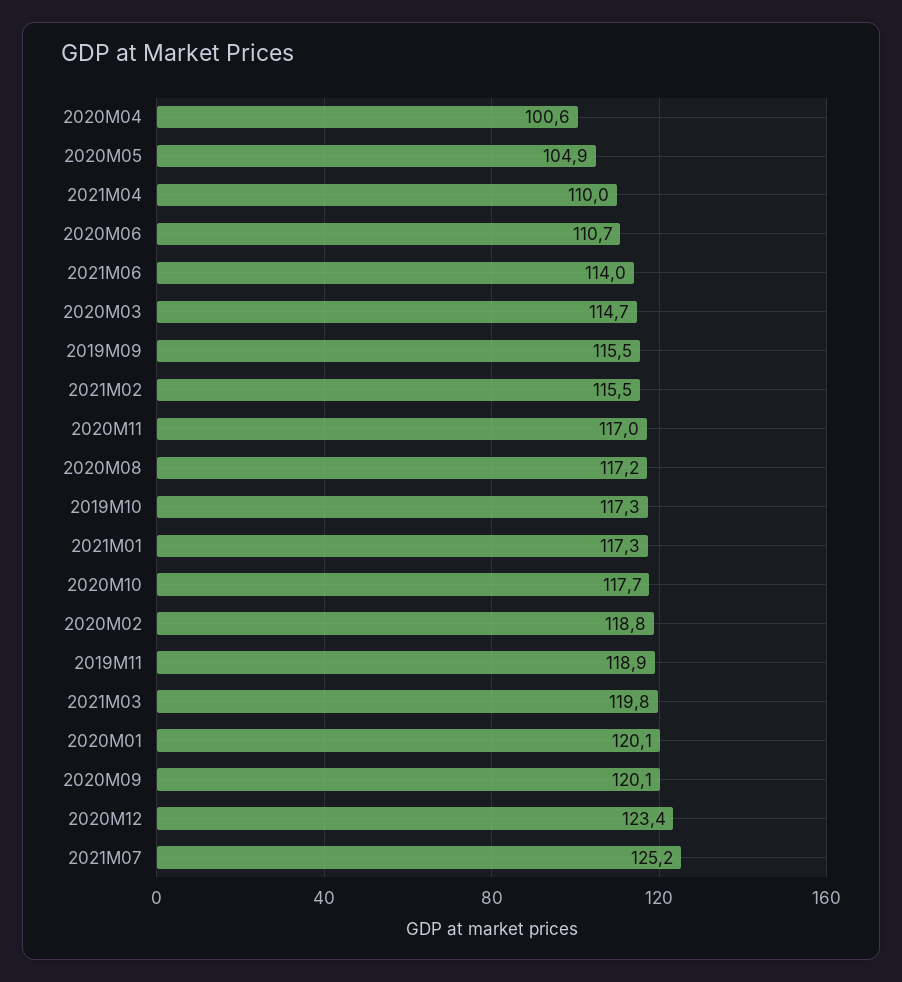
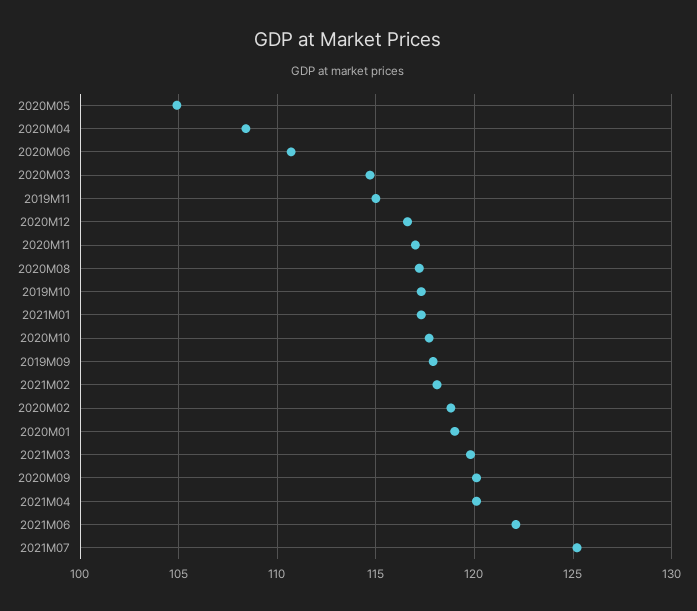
2020M04: 100.6 -> 108.5
2021M04: 110 -> 120
2021M06: 114 -> 122
2019M09: 115.5 -> 118
2021M02: 115.5 -> 118
2019M11: 118.9 -> 115
2020M01: 120.1 -> 119
2020M12: 123.4 -> 116.5

